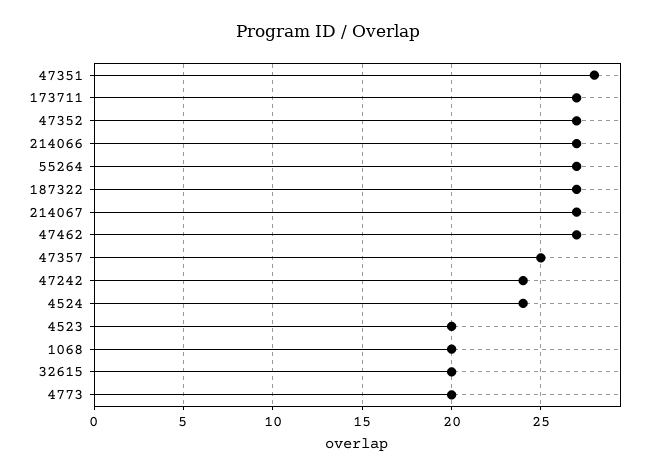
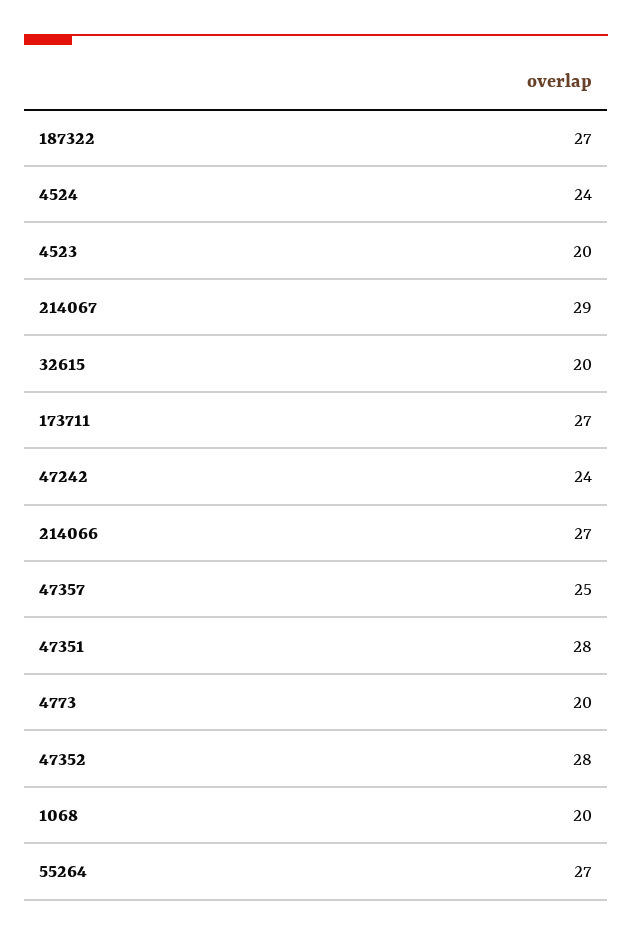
47352: 27 -> 28
214067: 27 -> 29
47462: 27 -> none

